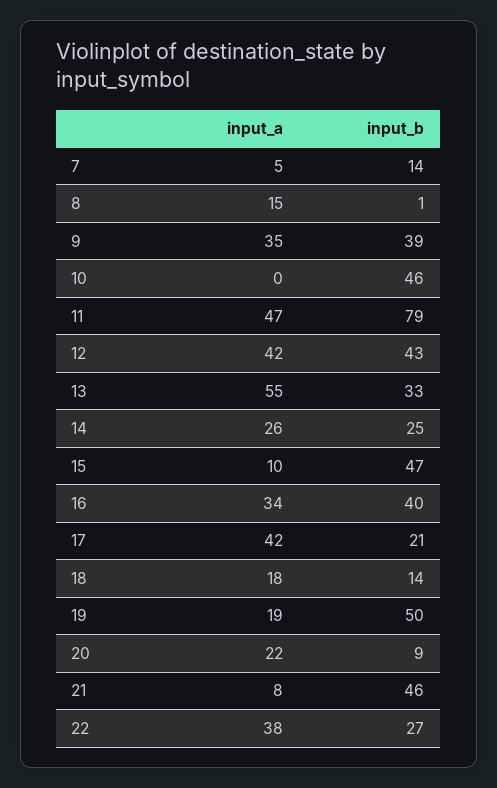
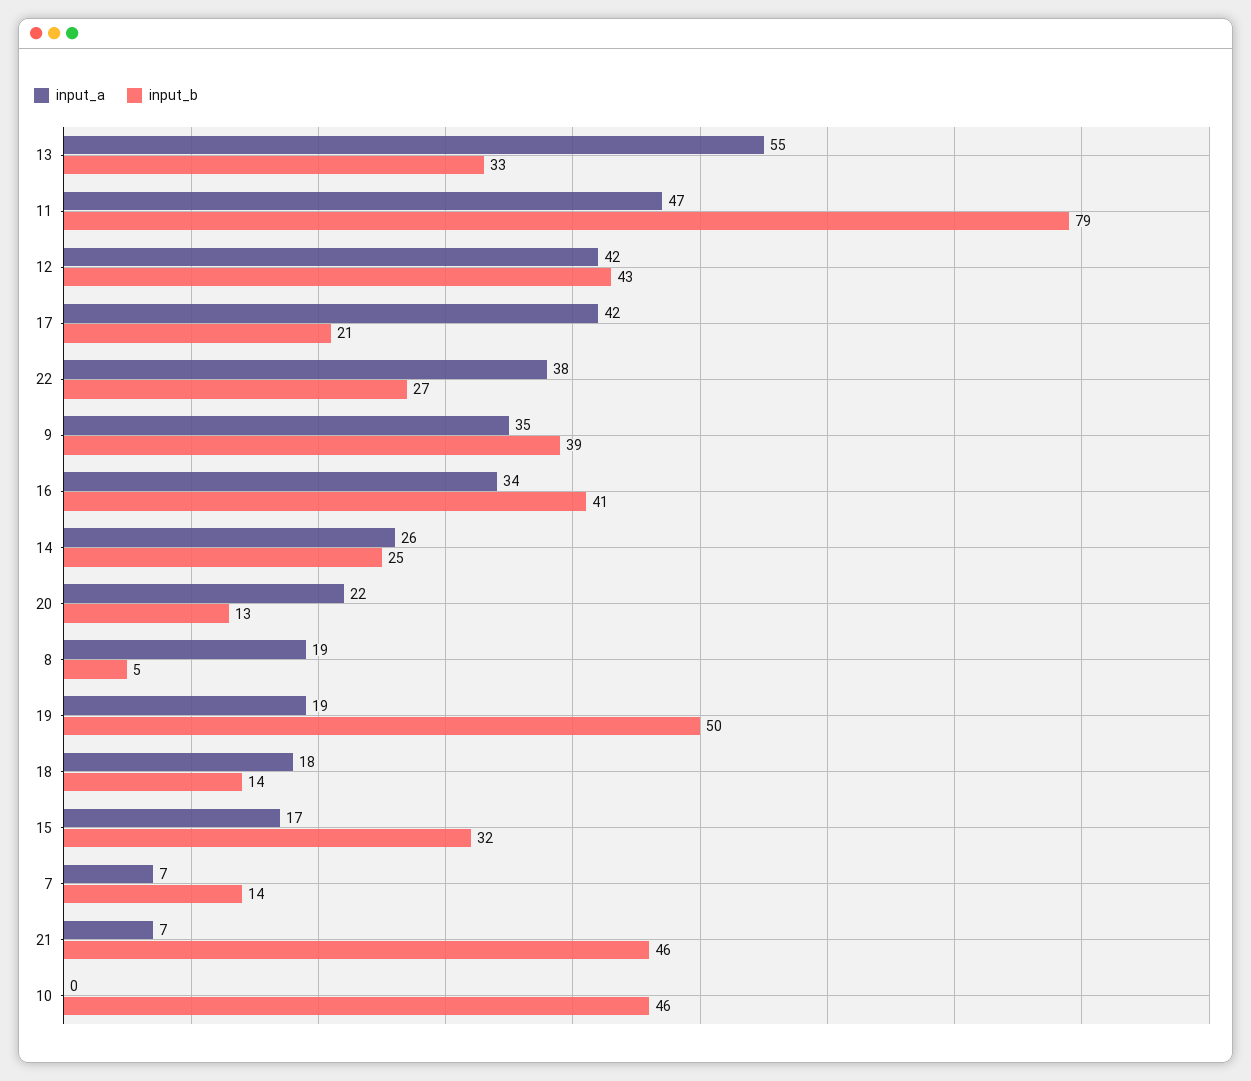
input_a, 7: 5 -> 7
input_a, 8: 15 -> 19
input_b, 8: 1 -> 5
input_a, 15: 10 -> 17
input_b, 15: 47 -> 32
input_b, 16: 40 -> 41
input_b, 20: 9 -> 13
input_a, 21: 8 -> 7

